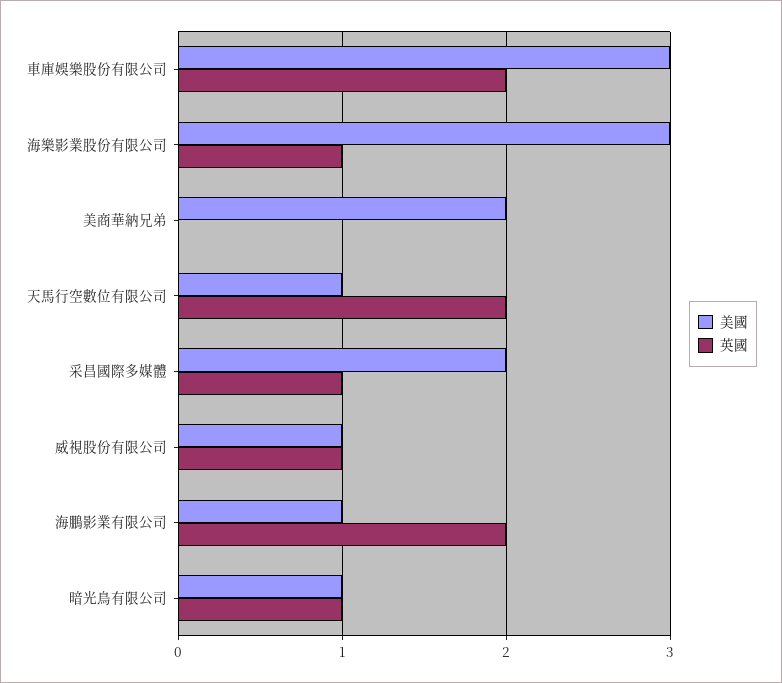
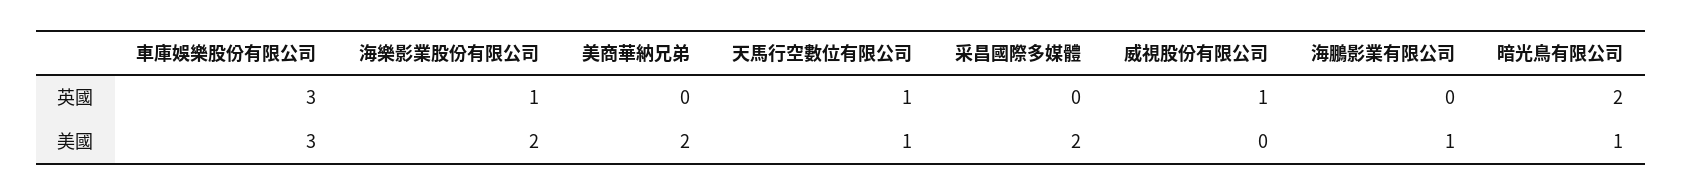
英國, 車庫娛樂股份有限公司: 2 -> 3
美國, 海樂影業股份有限公司: 3 -> 2
英國, 天馬行空數位有限公司: 2 -> 1
英國, 采昌國際多媒體: 1 -> 0
美國, 威視股份有限公司: 1 -> 0
英國, 海鵬影業有限公司: 2 -> 0
英國, 暗光鳥有限公司: 1 -> 2

